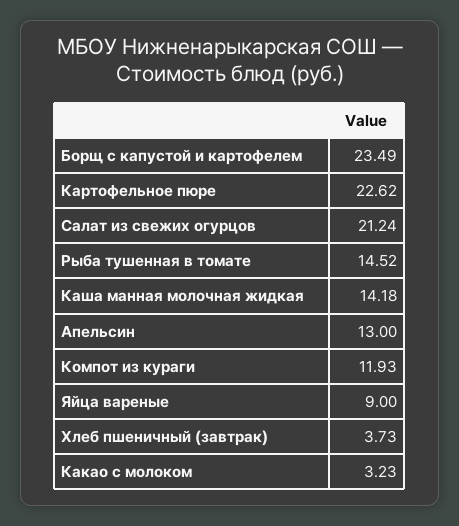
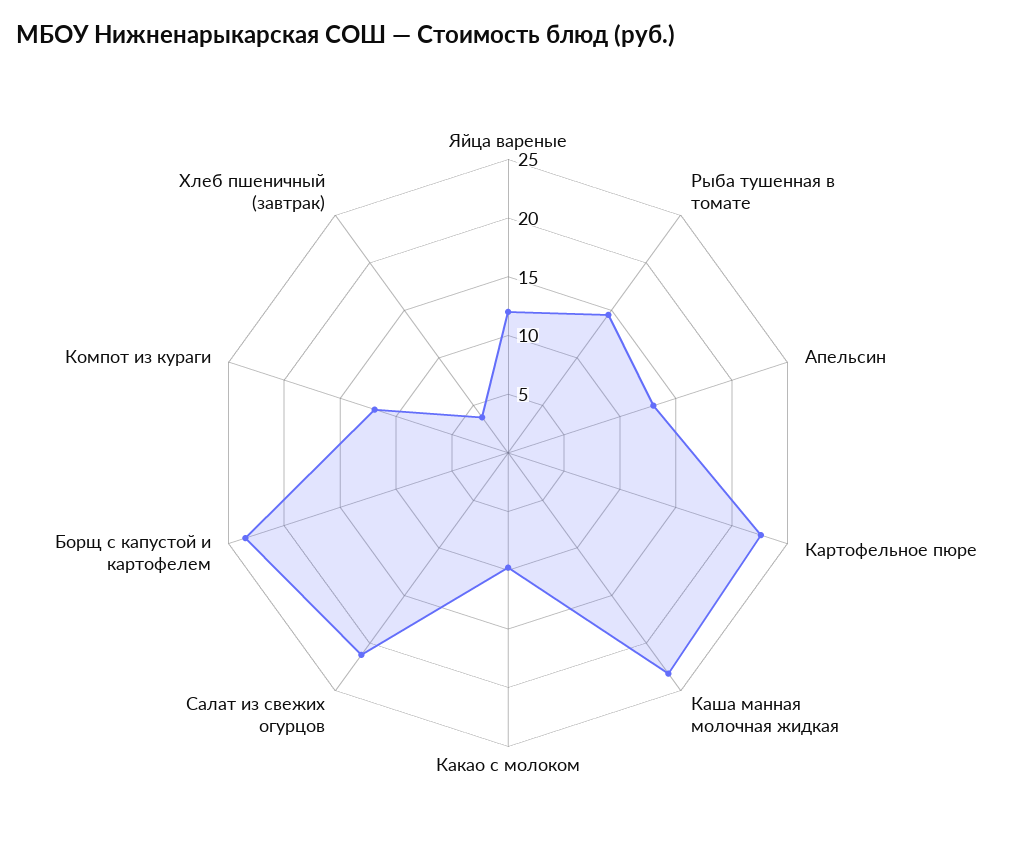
Каша манная молочная жидкая: 14.18 -> 23
Яйца вареные: 9 -> 12
Какао с молоком: 3.23 -> 10

